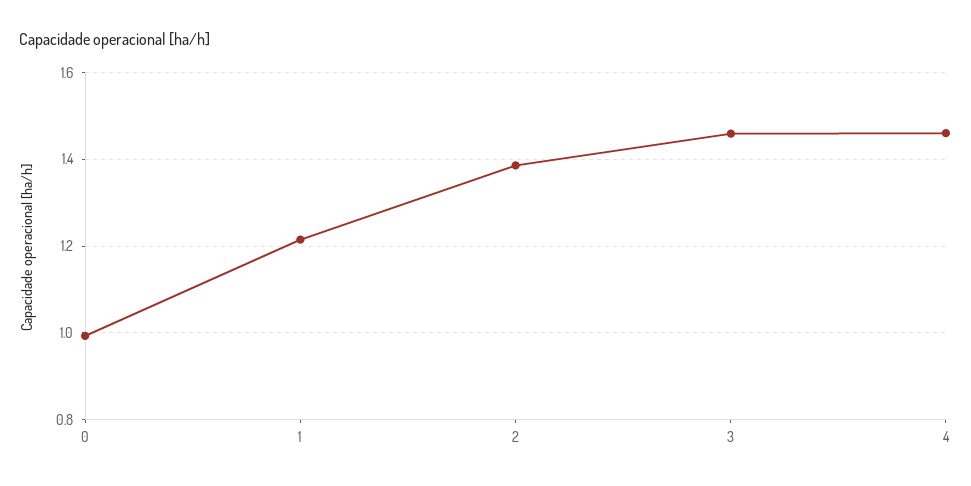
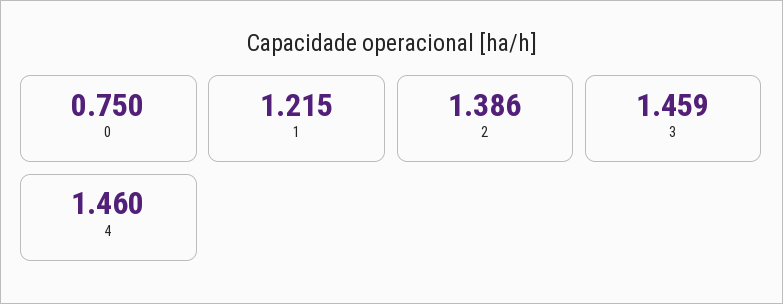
0: 1 -> 0.75

